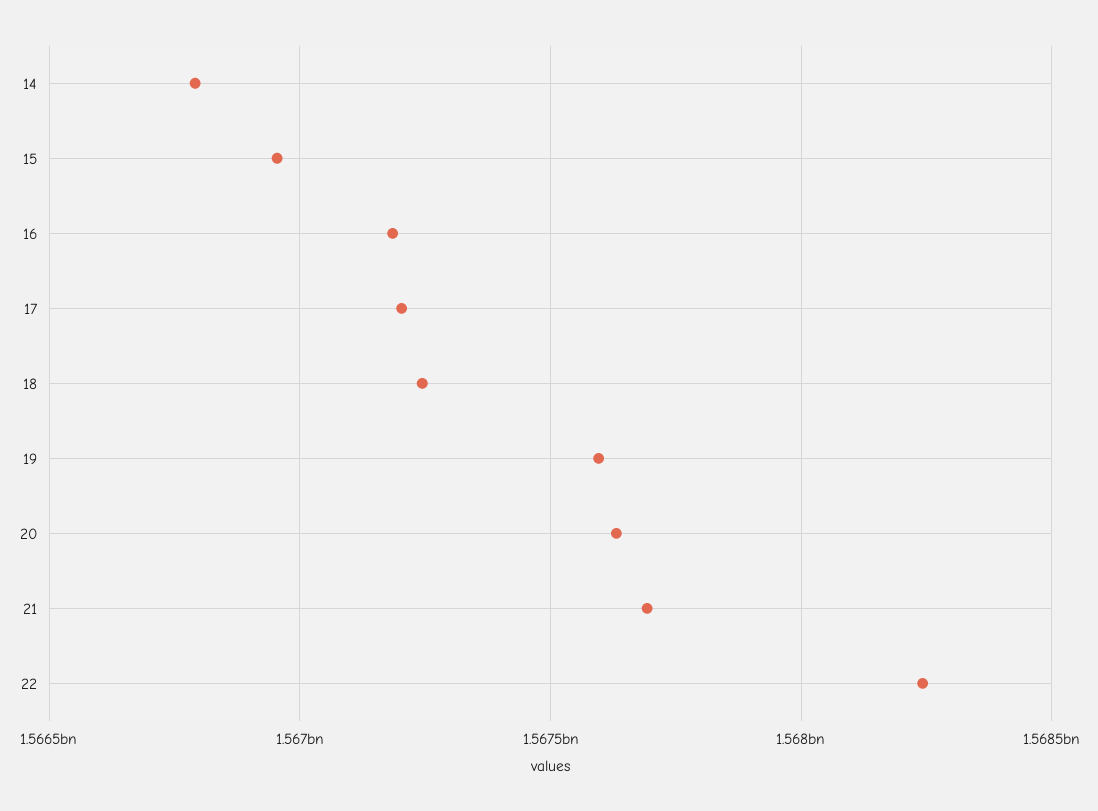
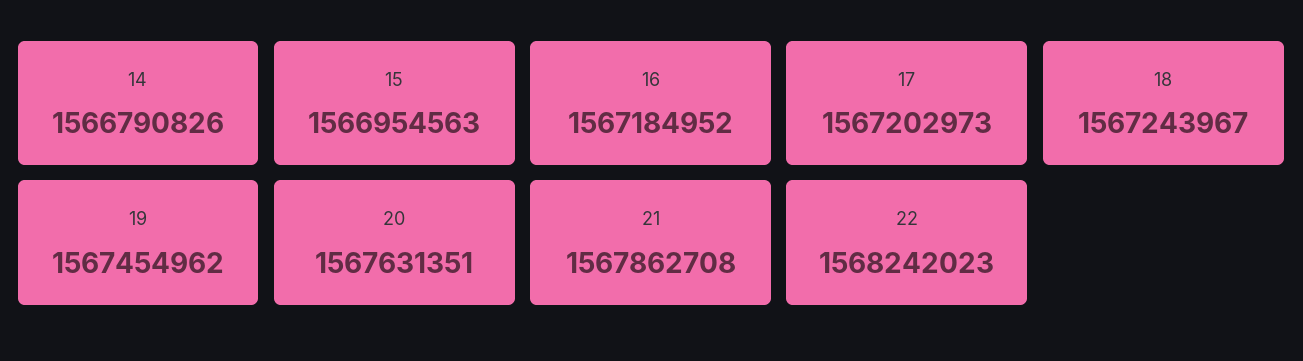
19: 1567600000 -> 1567454962
21: 1567700000 -> 1567862708

